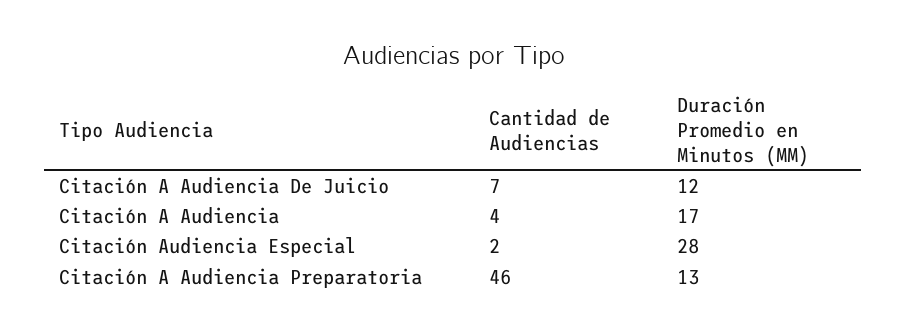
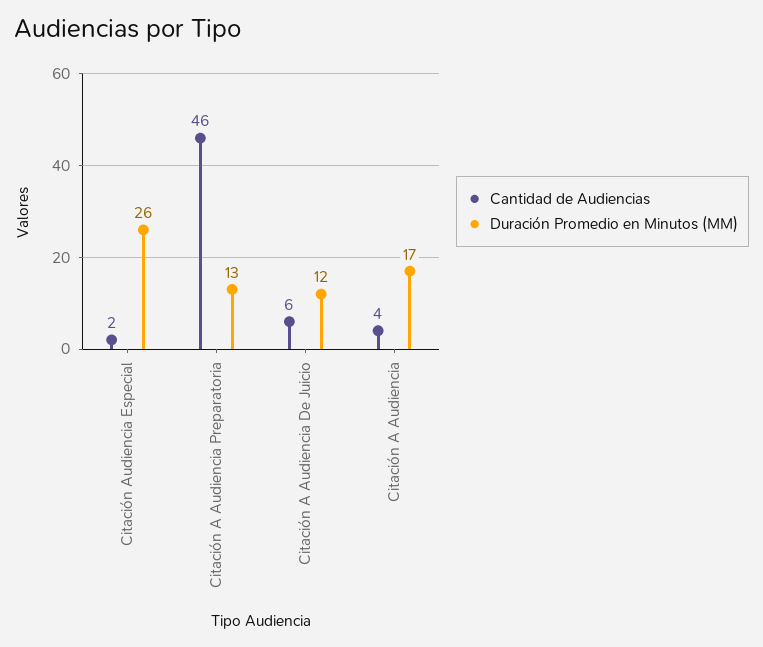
Cantidad de Audiencias, Citación A Audiencia De Juicio: 7 -> 6
Duración Promedio en Minutos (MM), Citación Audiencia Especial: 28 -> 26

